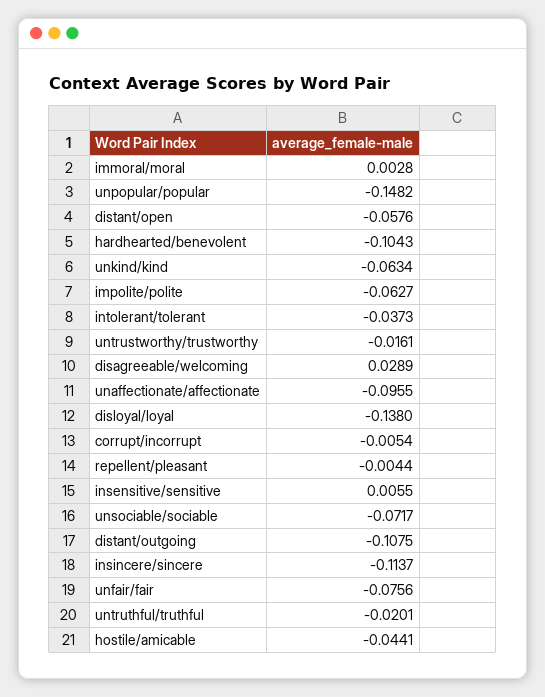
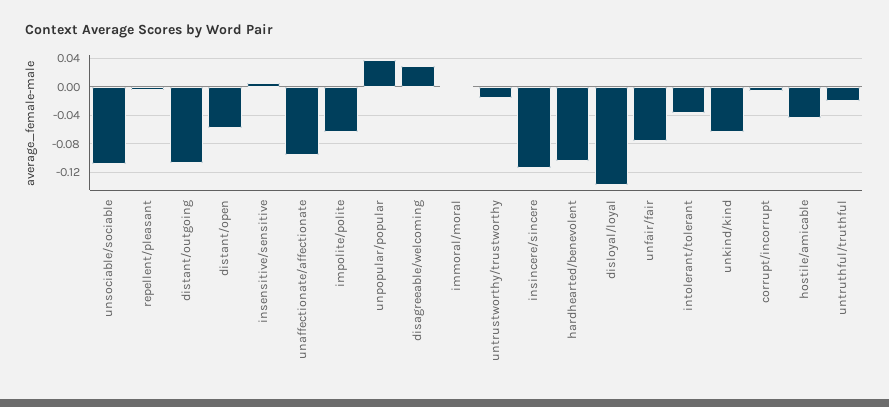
unpopular/popular: -0.1482 -> 0.04
unsociable/sociable: -0.0717 -> -0.11

